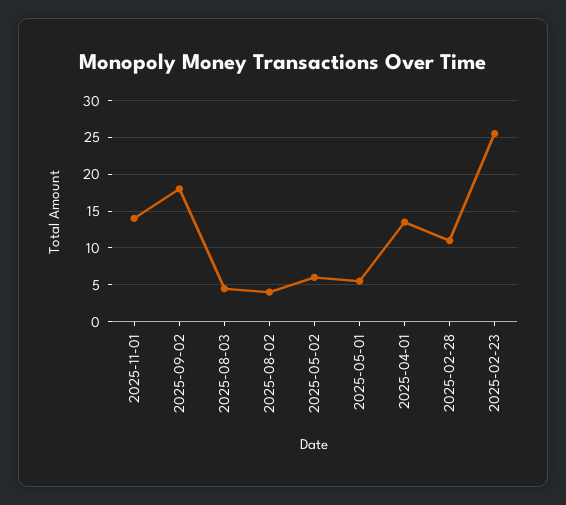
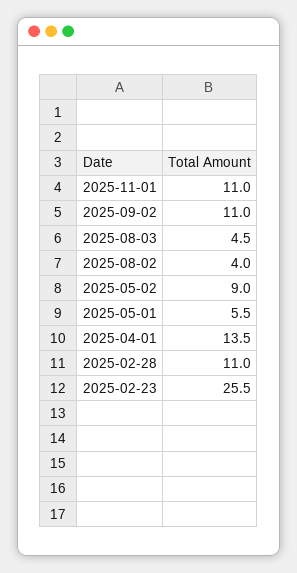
2025-11-01: 14 -> 11
2025-09-02: 18 -> 11
2025-05-02: 6 -> 9

